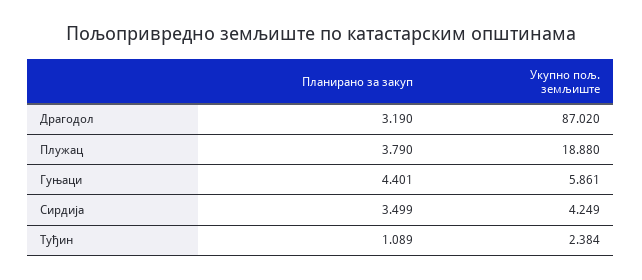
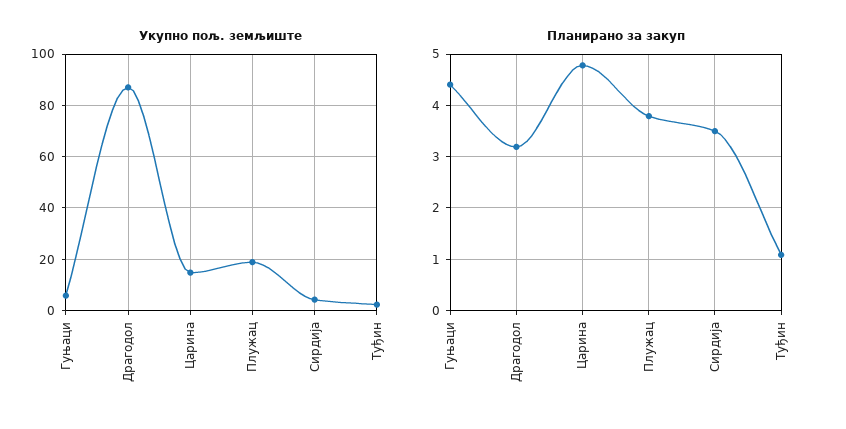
Укупно пољ. земљиште, Царина: none -> 15
Планирано за закуп, Царина: none -> 4.8

